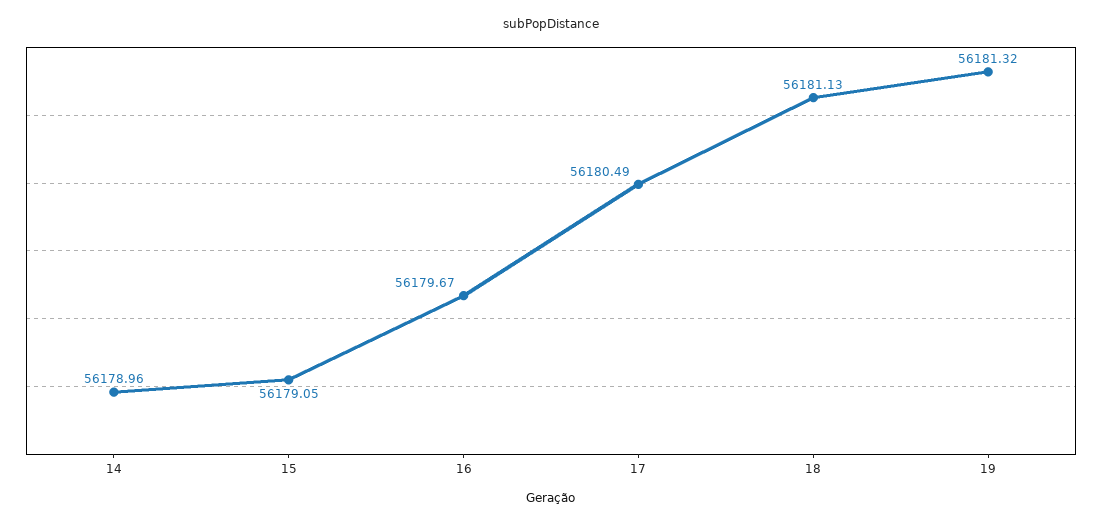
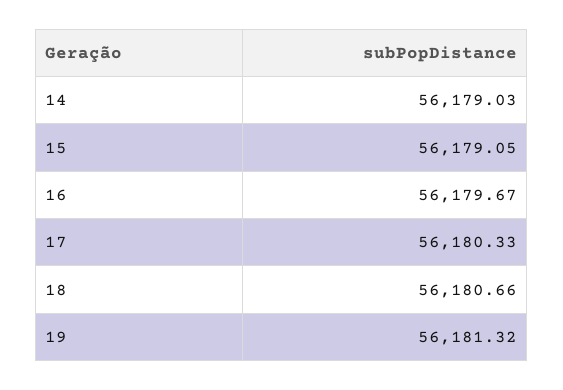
14: 56178.96 -> 56179.03
17: 56180.49 -> 56180.33
18: 56181.13 -> 56180.66

